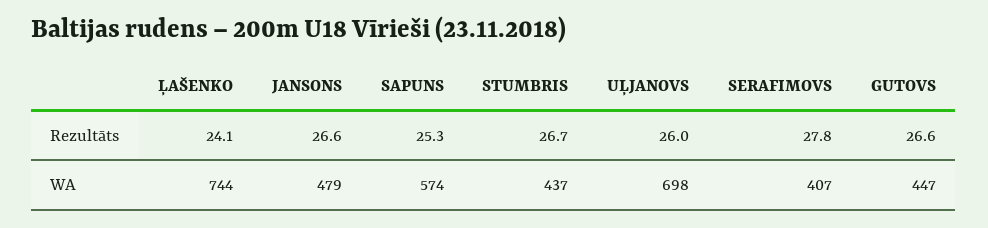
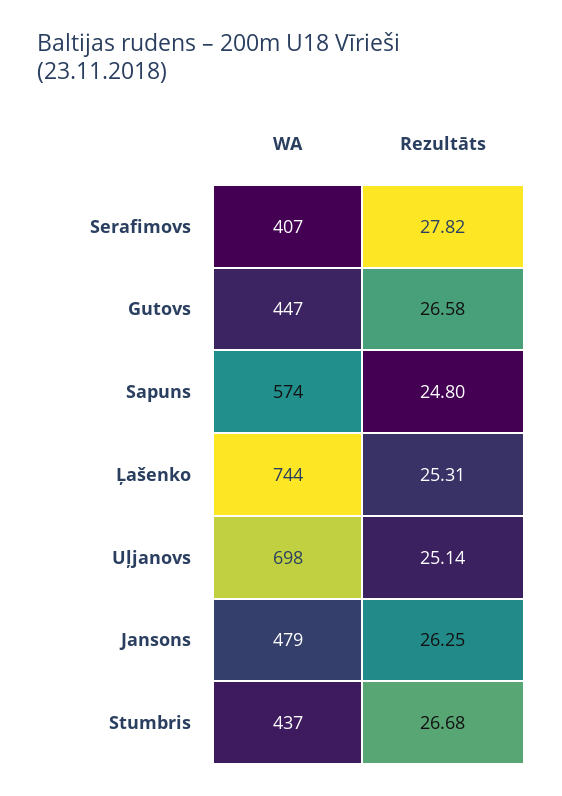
ĻAŠENKO, Rezultāts: 24.1 -> 25.31
JANSONS, Rezultāts: 26.6 -> 26.25
SAPUNS, Rezultāts: 25.3 -> 24.8
UĻJANOVS, Rezultāts: 26 -> 25.14

